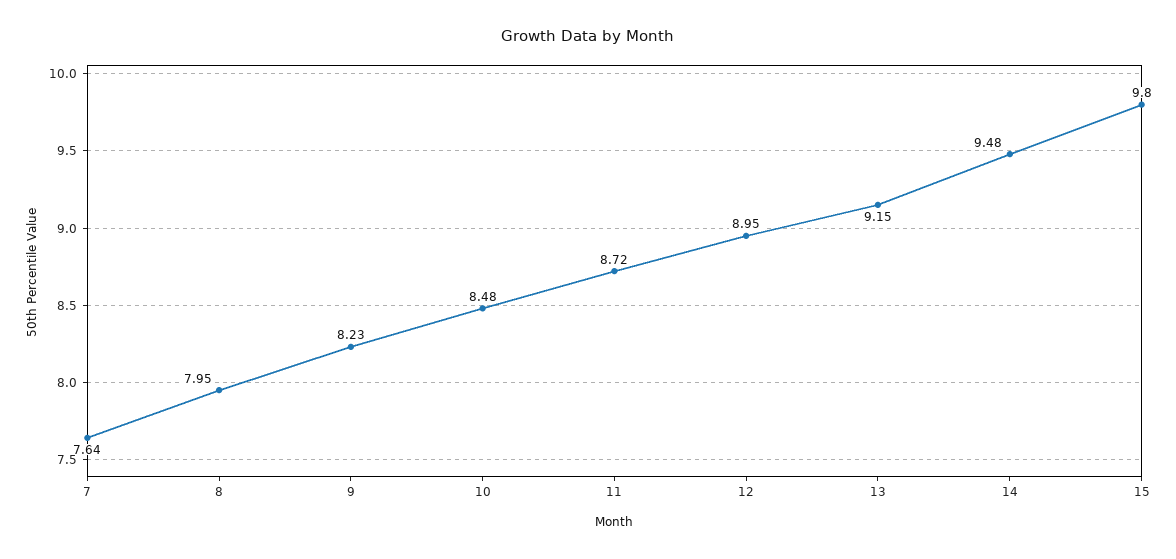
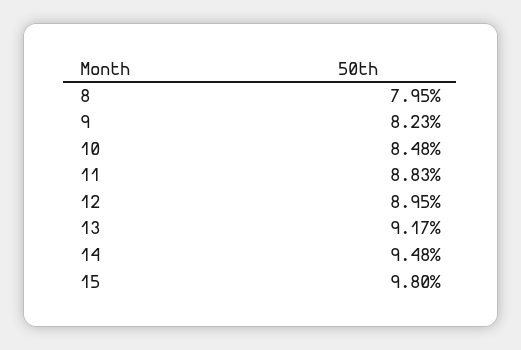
7: 7.64 -> none
11: 8.72 -> 8.83
13: 9.15 -> 9.17

